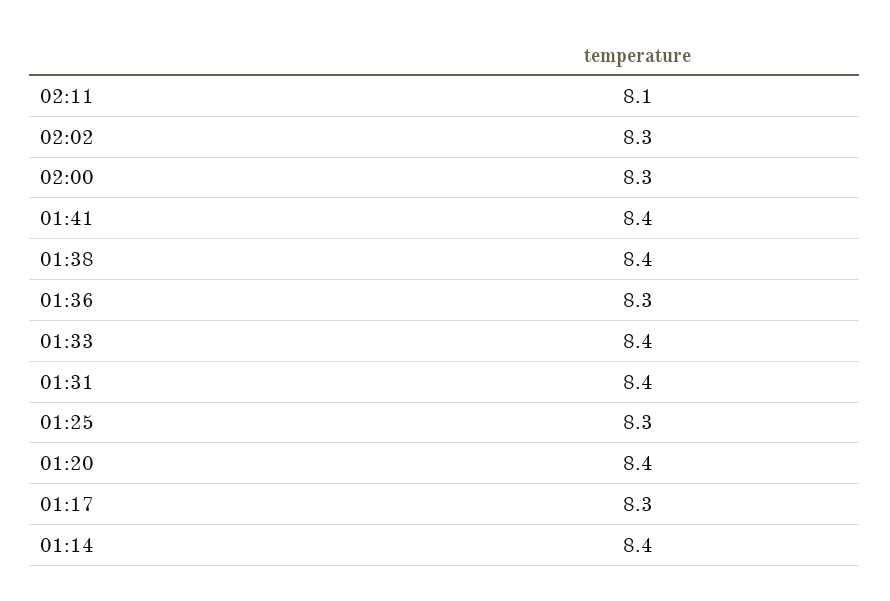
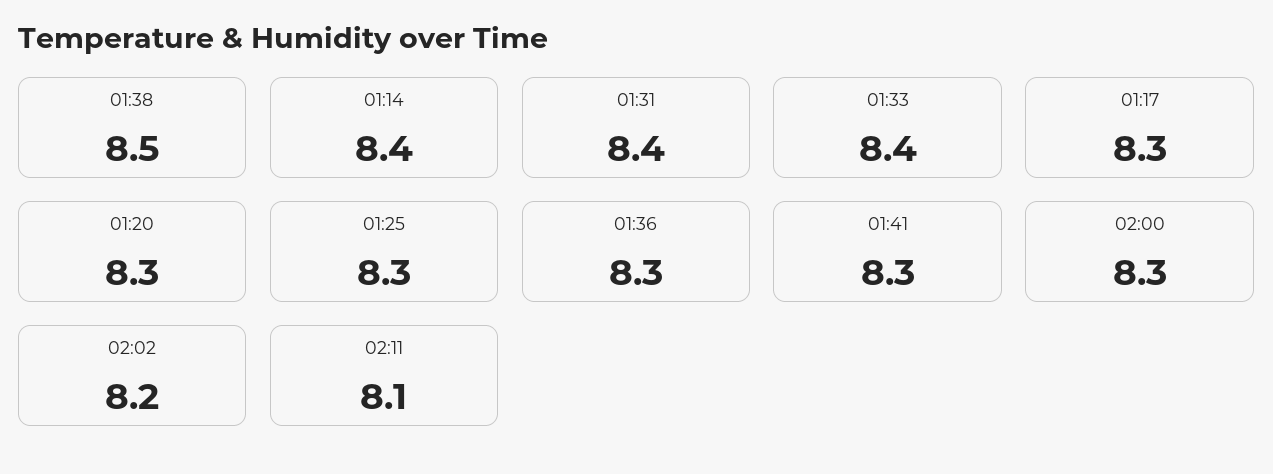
02:02: 8.3 -> 8.2
01:41: 8.4 -> 8.3
01:38: 8.4 -> 8.5
01:20: 8.4 -> 8.3

